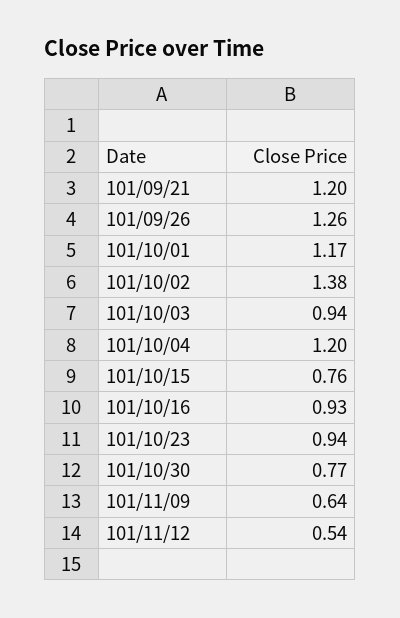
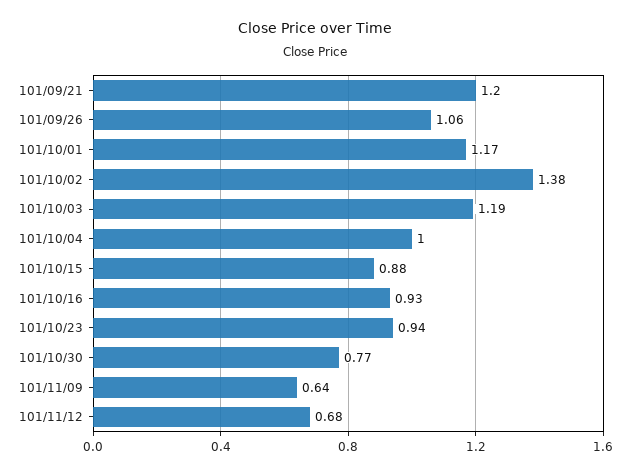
101/09/26: 1.26 -> 1.06
101/10/03: 0.94 -> 1.19
101/10/04: 1.2 -> 1
101/10/15: 0.76 -> 0.88
101/11/12: 0.54 -> 0.68

